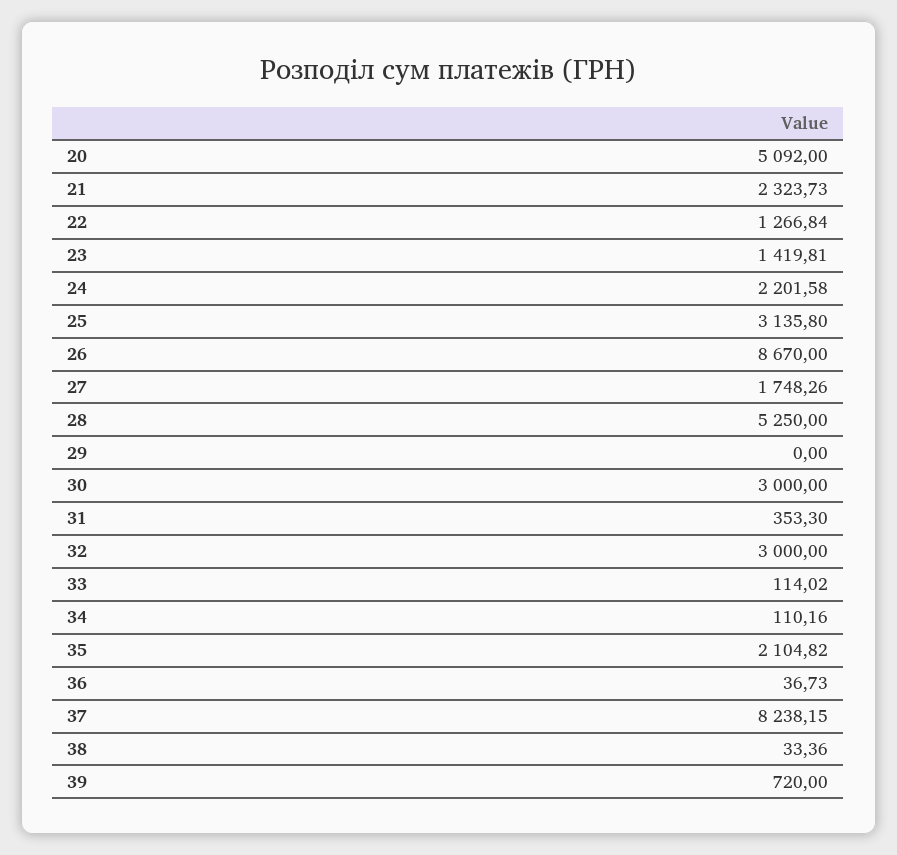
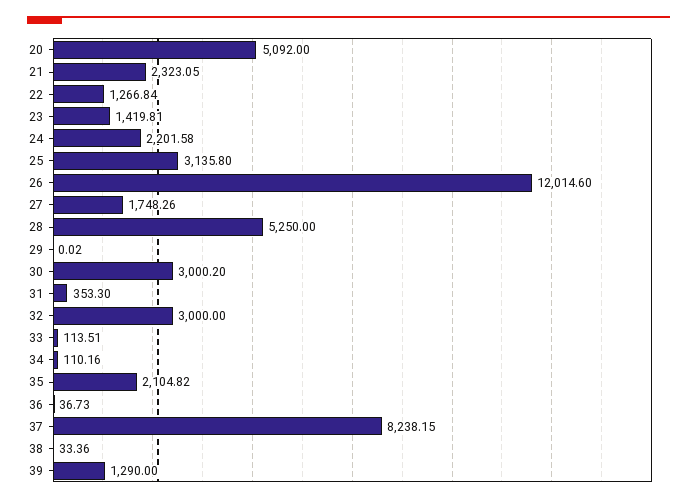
21: 2323.73 -> 2323.05
26: 8670 -> 12014.6
29: 0 -> 0.02
30: 3000 -> 3000.2
33: 114.02 -> 113.51
39: 720 -> 1290

